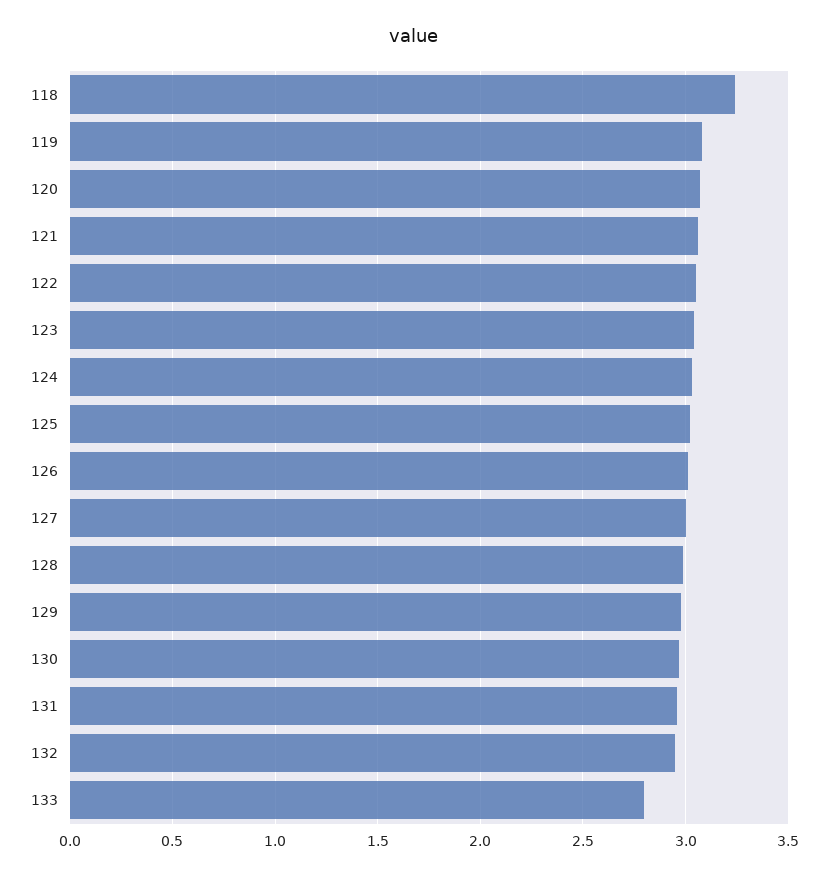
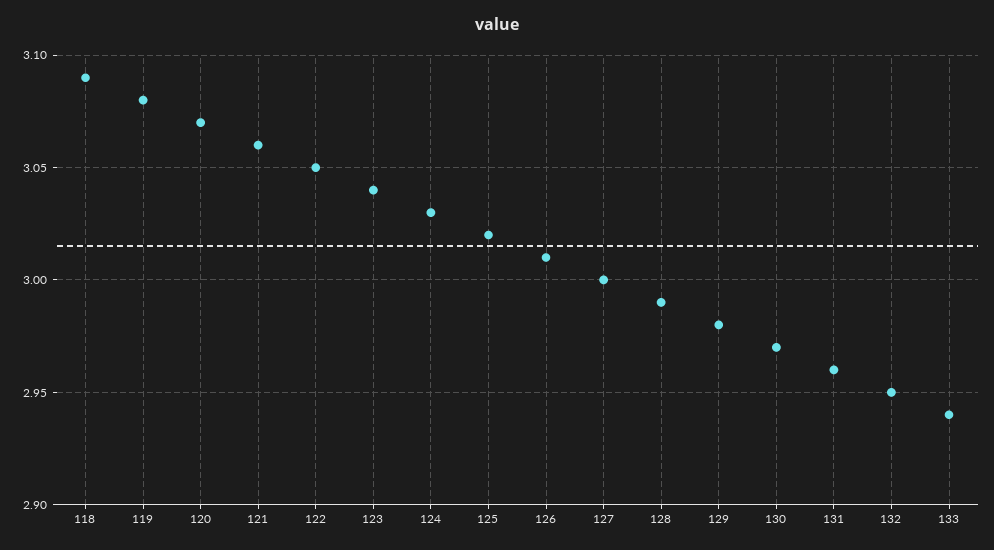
118: 3.25 -> 3.09
133: 2.8 -> 2.94

